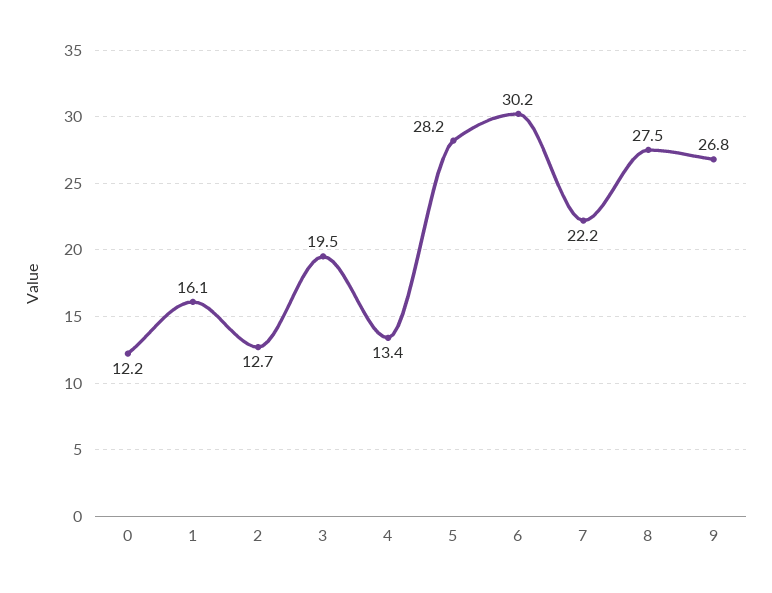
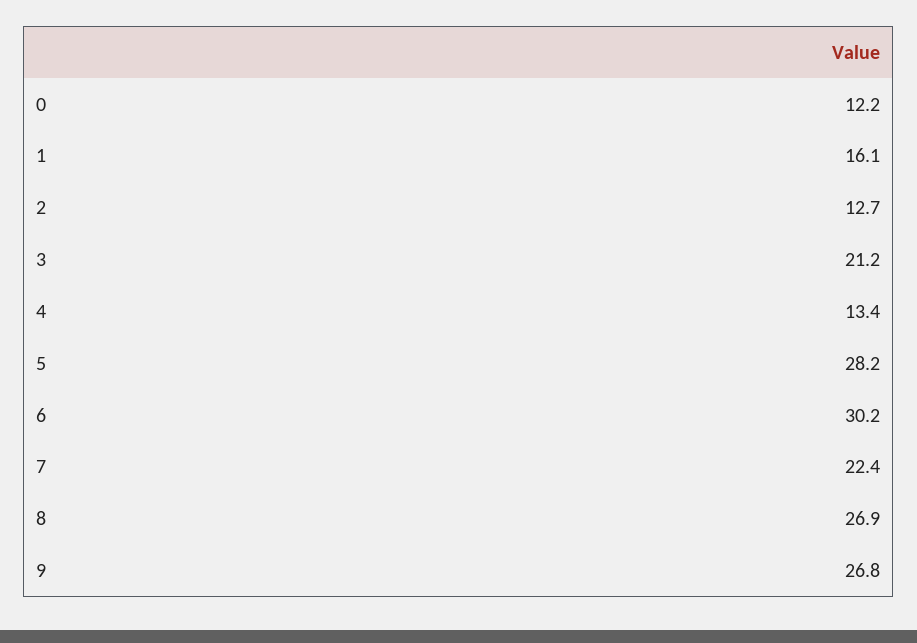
3: 19.5 -> 21.2
7: 22.2 -> 22.4
8: 27.5 -> 26.9

